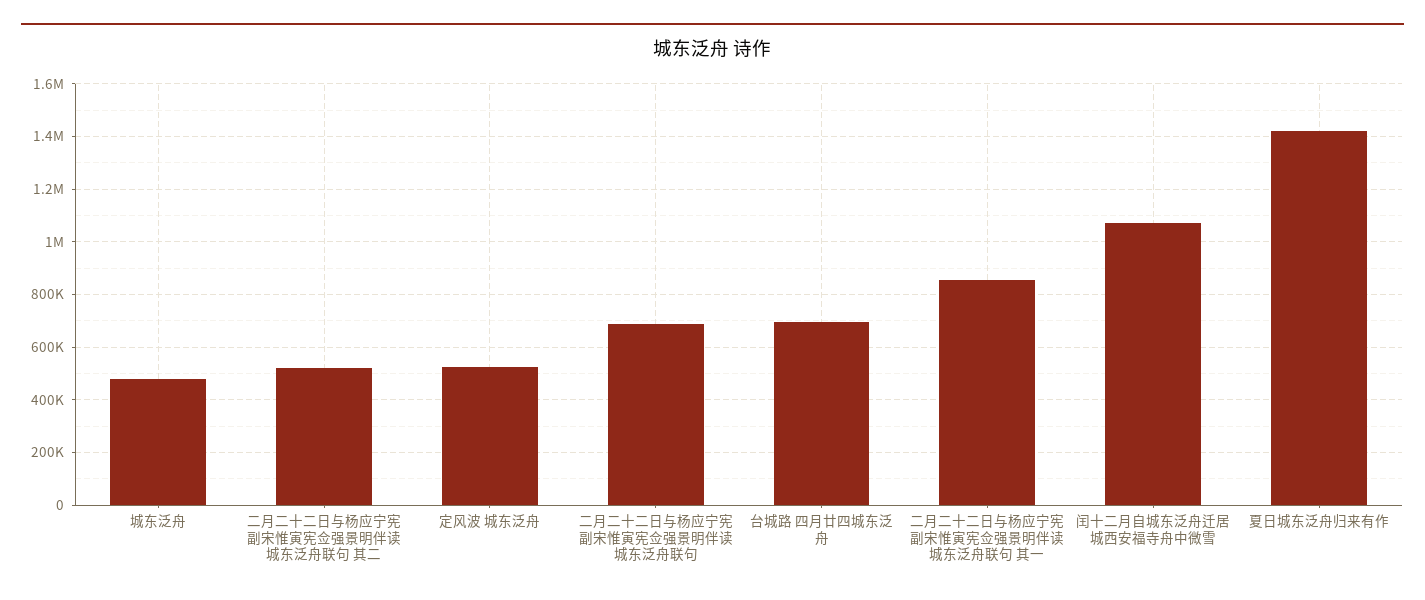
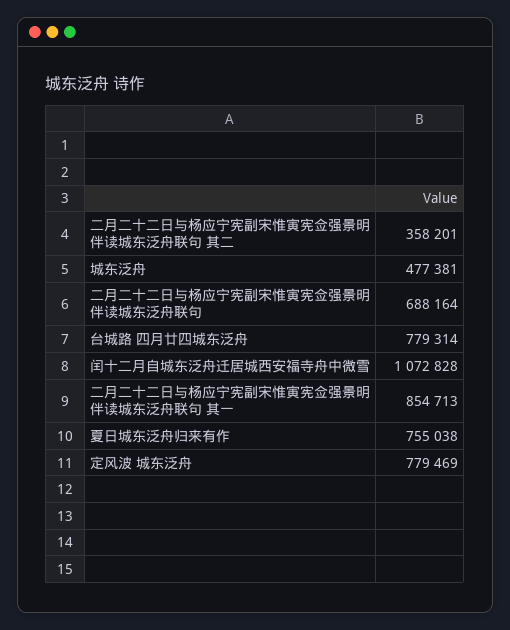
二月二十二日与杨应宁宪副宋惟寅宪佥强景明伴读城东泛舟联句 其二: 525000 -> 358201
定风波 城东泛舟: 525000 -> 779469
台城路 四月廿四城东泛舟: 700000 -> 779314
夏日城东泛舟归来有作: 1425000 -> 755038

